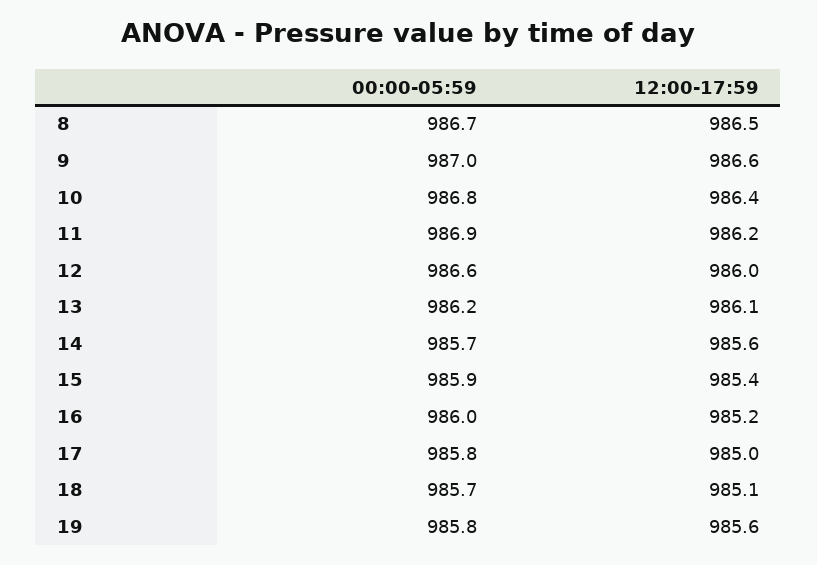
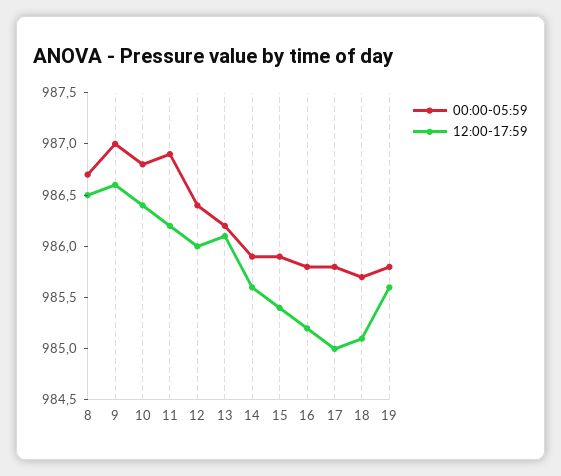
00:00-05:59, 12: 986.6 -> 986.4
00:00-05:59, 14: 985.7 -> 985.9
00:00-05:59, 16: 986 -> 985.8

